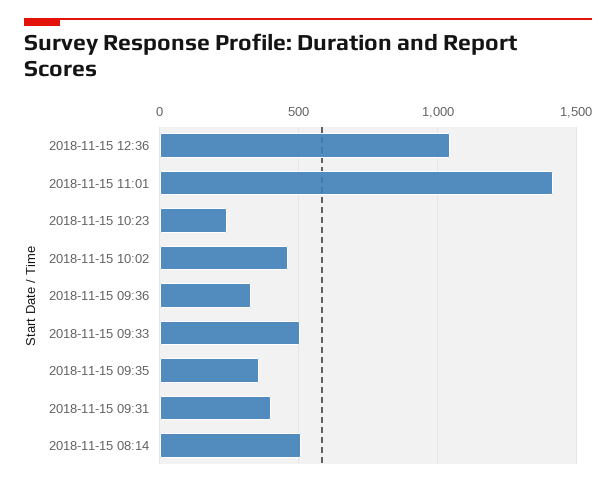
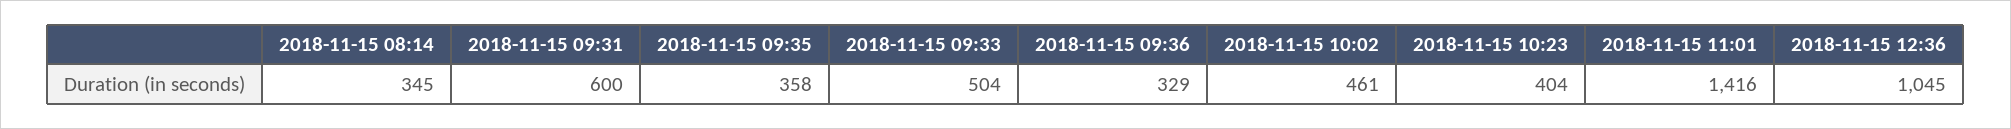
2018-11-15 10:23: 250 -> 404
2018-11-15 09:31: 400 -> 600
2018-11-15 08:14: 500 -> 345

